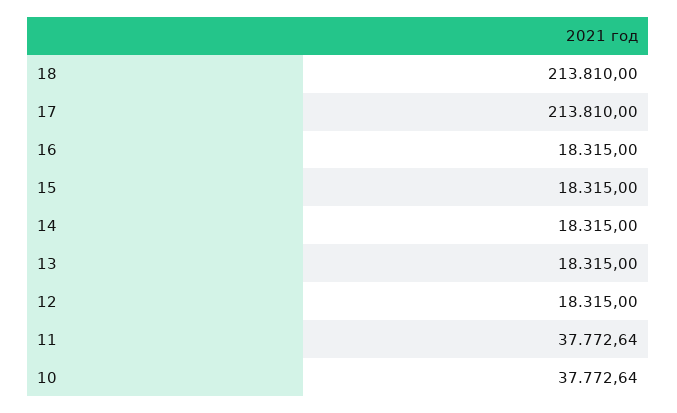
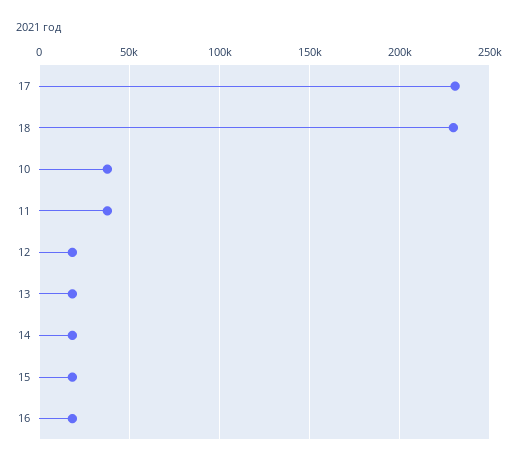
18: 213810 -> 230000
17: 213810 -> 230000

